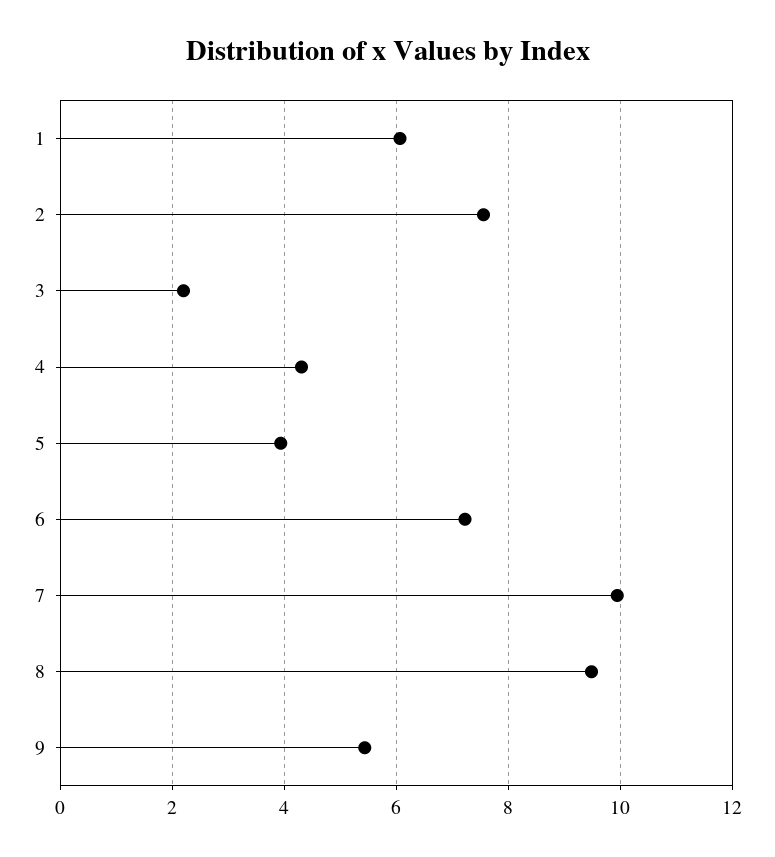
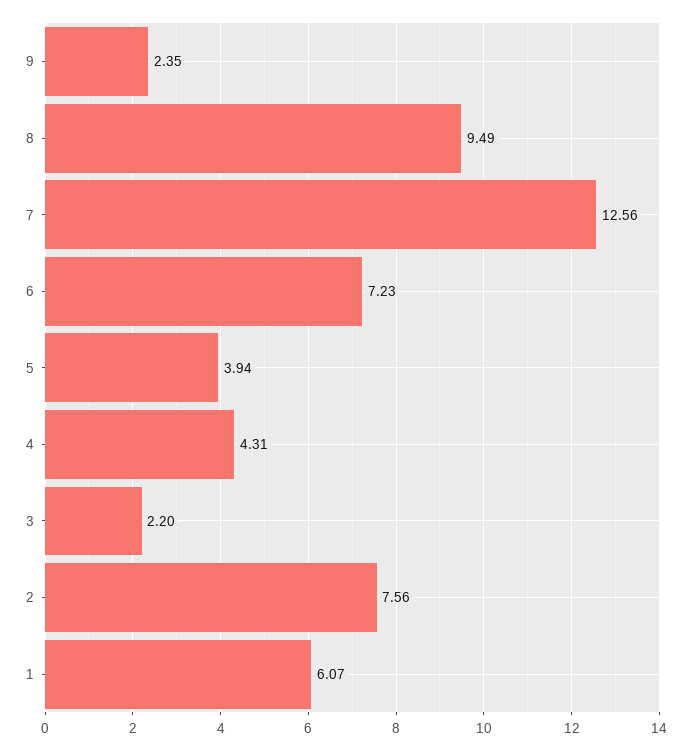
7: 10 -> 12.56
9: 5.4 -> 2.35

